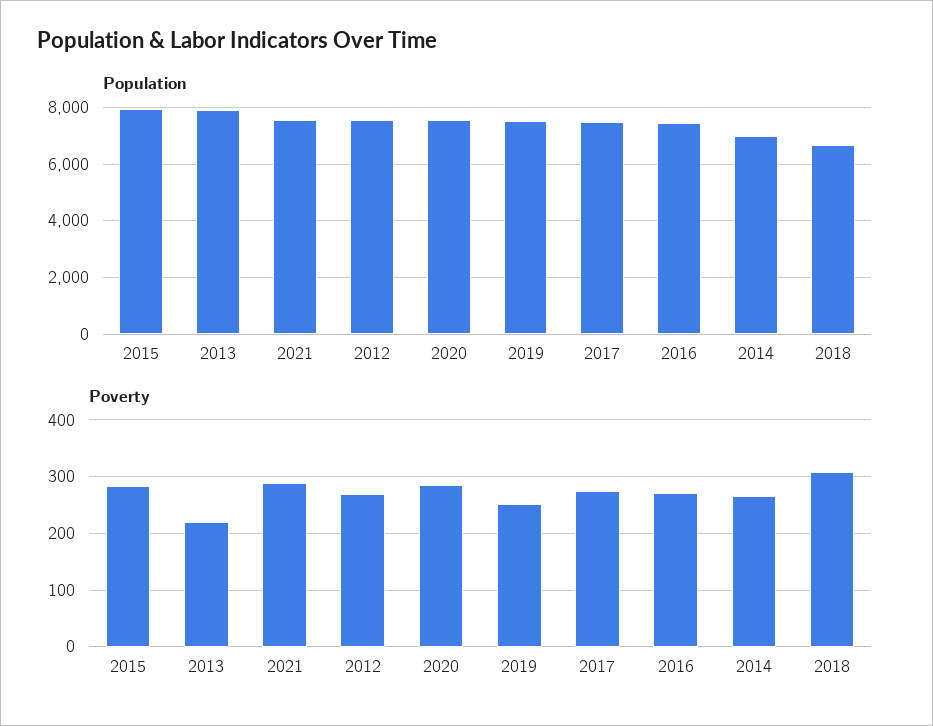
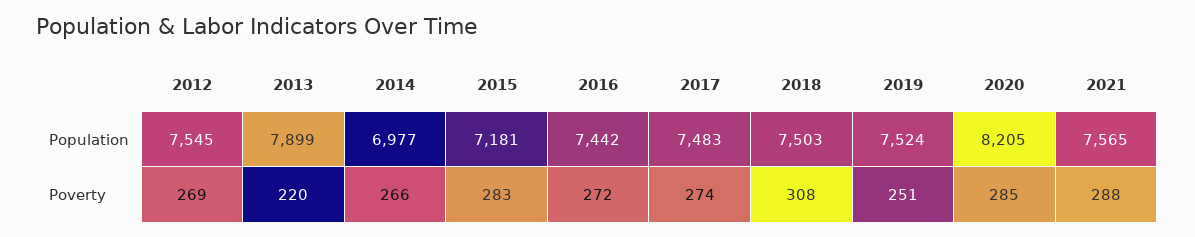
Population, 2015: 8000 -> 7181
Population, 2020: 7500 -> 8205
Population, 2018: 6750 -> 7503

